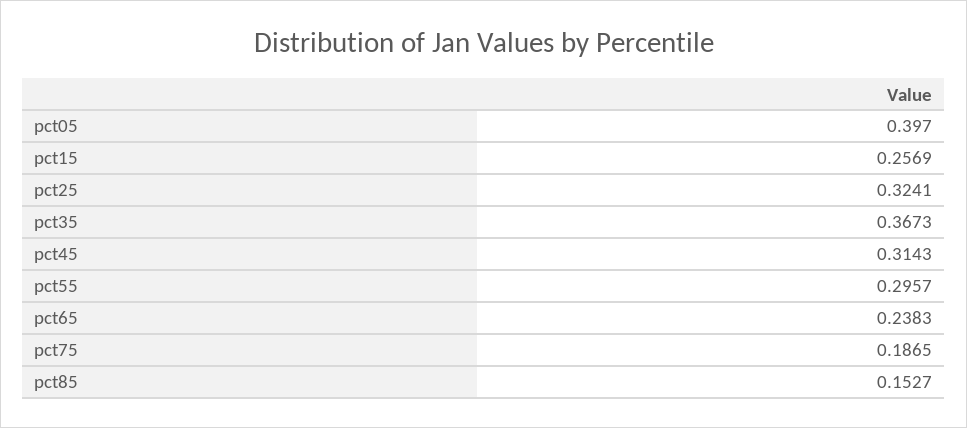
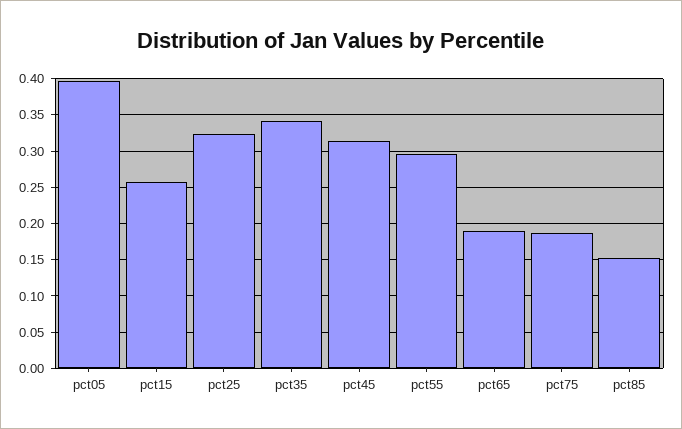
pct35: 0.3673 -> 0.34
pct65: 0.2383 -> 0.19

